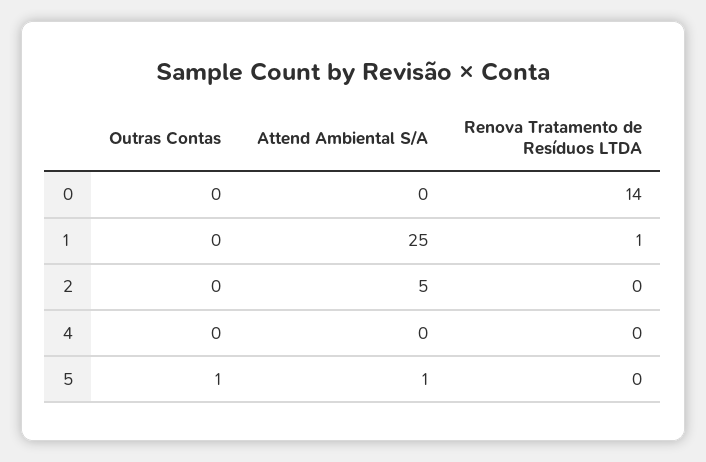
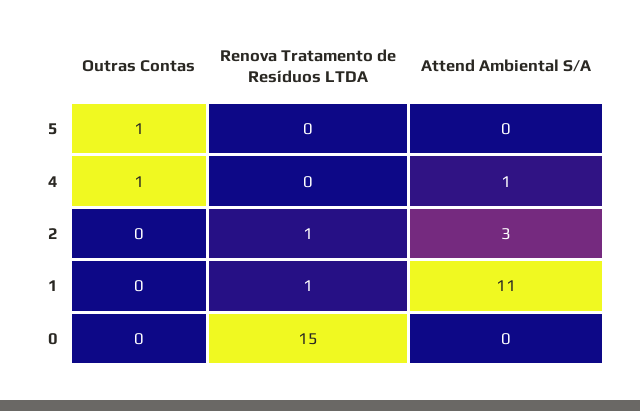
Renova Tratamento de Resíduos LTDA, 0: 14 -> 15
Attend Ambiental S/A, 1: 25 -> 11
Attend Ambiental S/A, 2: 5 -> 3
Renova Tratamento de Resíduos LTDA, 2: 0 -> 1
Outras Contas, 4: 0 -> 1
Attend Ambiental S/A, 4: 0 -> 1
Attend Ambiental S/A, 5: 1 -> 0

